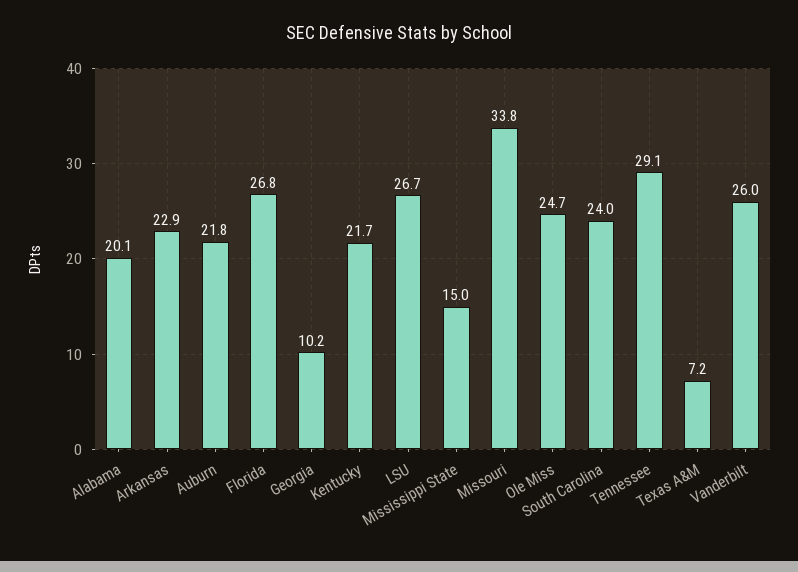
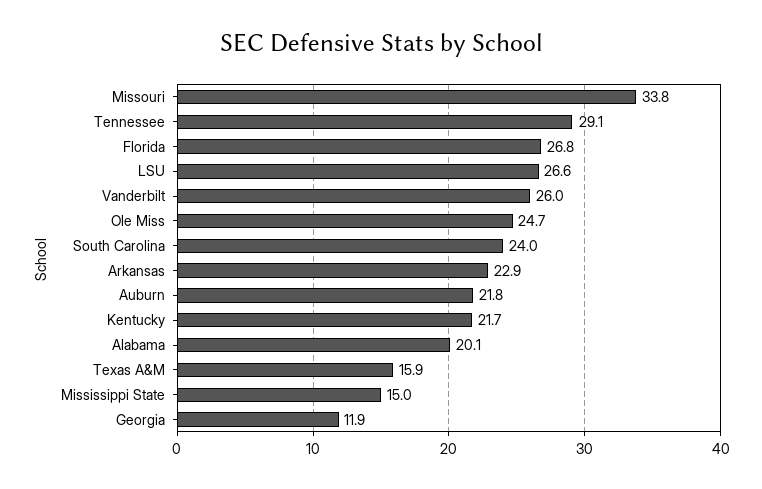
Georgia: 10.2 -> 11.9
LSU: 26.7 -> 26.6
Texas A&M: 7.2 -> 15.9

